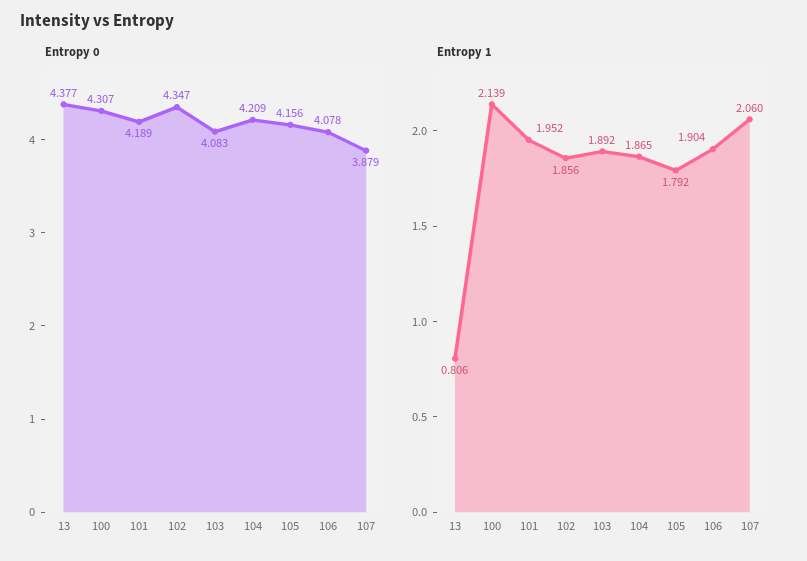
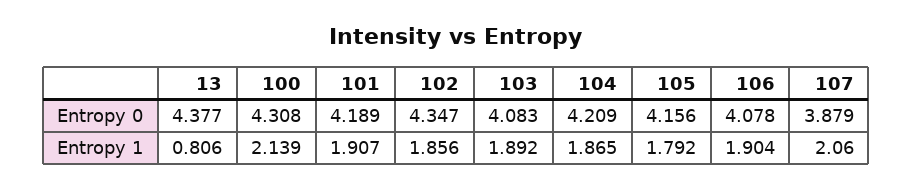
Entropy 0, 100: 4.307 -> 4.308
Entropy 1, 101: 1.952 -> 1.907

